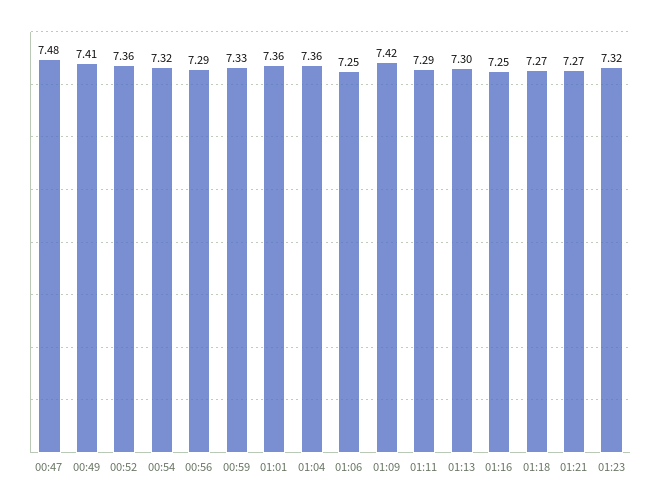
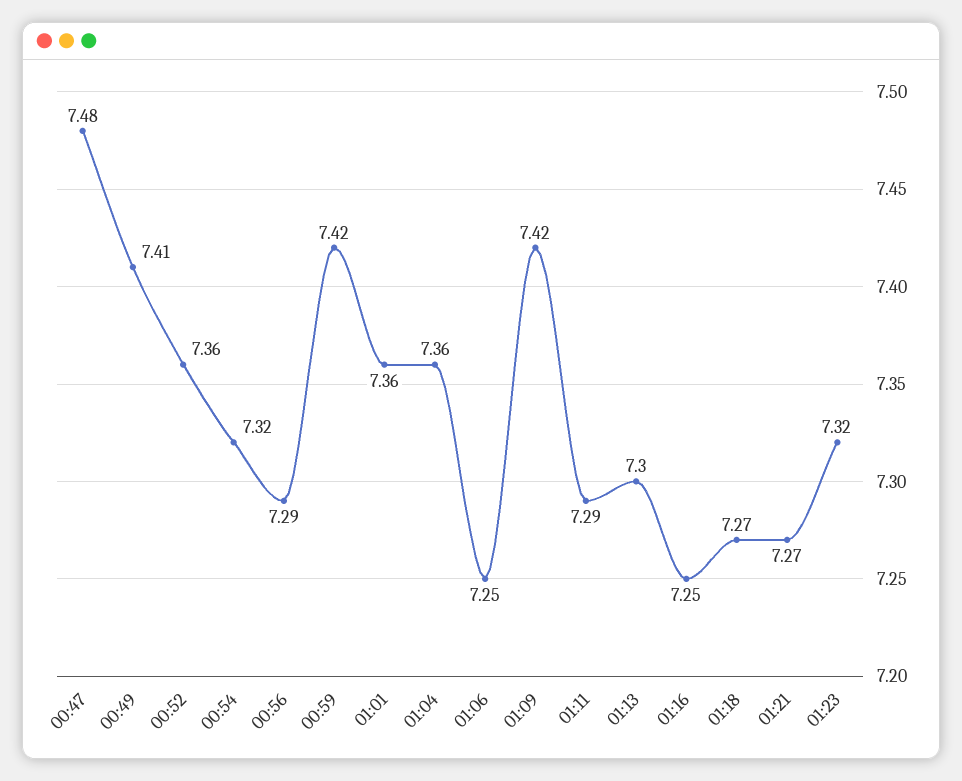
00:59: 7.33 -> 7.42

